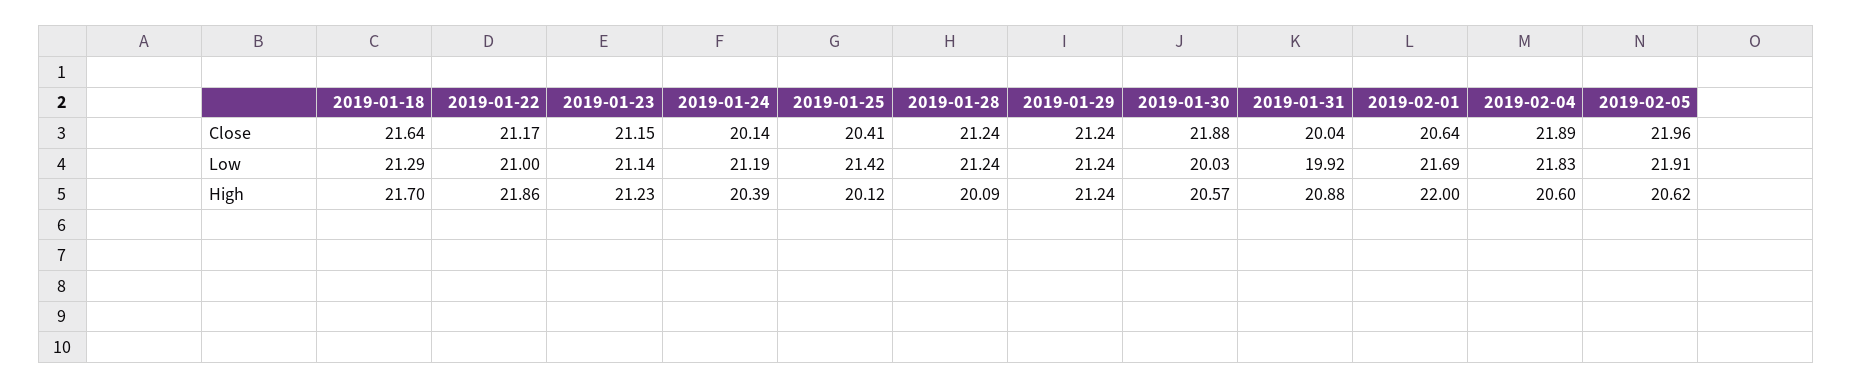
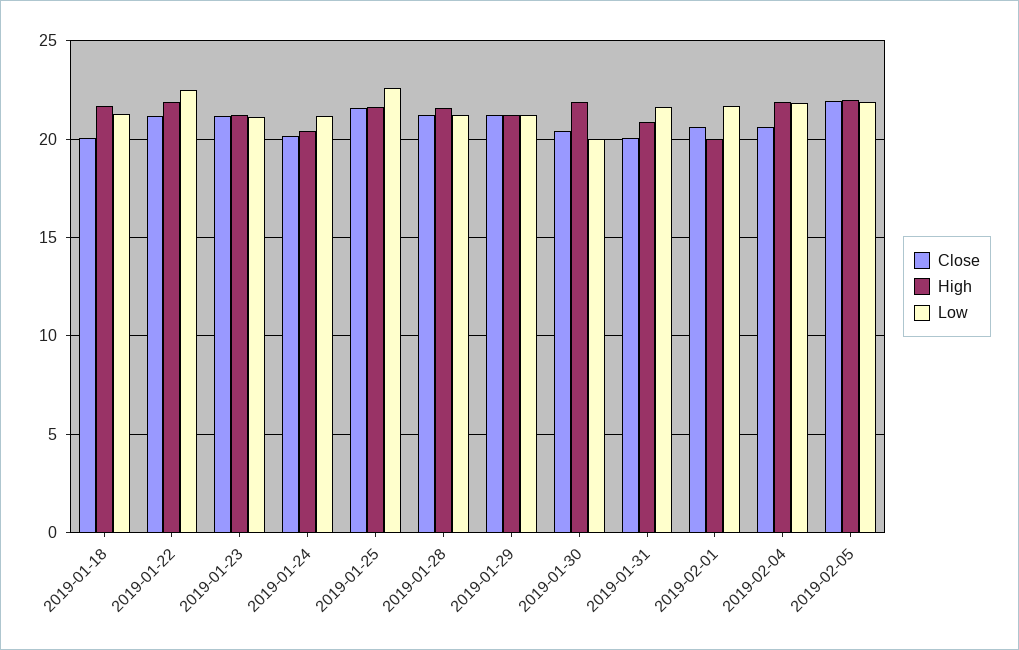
Close, 2019-01-18: 21.64 -> 20
Close, 2019-01-25: 20.41 -> 21.5
Close, 2019-01-30: 21.88 -> 20.5
Close, 2019-02-04: 21.89 -> 20.5
Low, 2019-01-22: 21 -> 22.5
Low, 2019-01-25: 21.42 -> 22.5
Low, 2019-01-31: 19.92 -> 21.5
High, 2019-01-25: 20.12 -> 21.5
High, 2019-01-28: 20.09 -> 21.5
High, 2019-01-30: 20.57 -> 22
High, 2019-02-01: 22 -> 20
High, 2019-02-04: 20.6 -> 22
High, 2019-02-05: 20.62 -> 22

